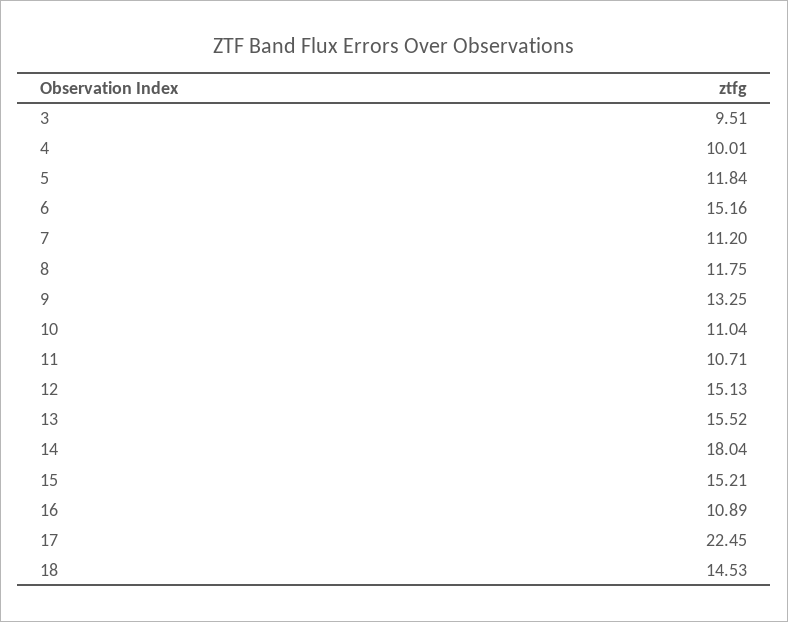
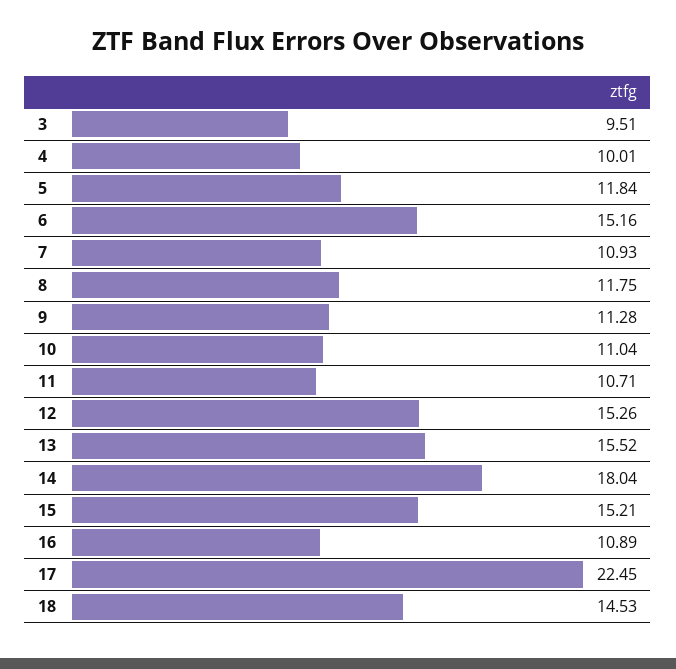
7: 11.2 -> 10.93
9: 13.25 -> 11.28
12: 15.13 -> 15.26

